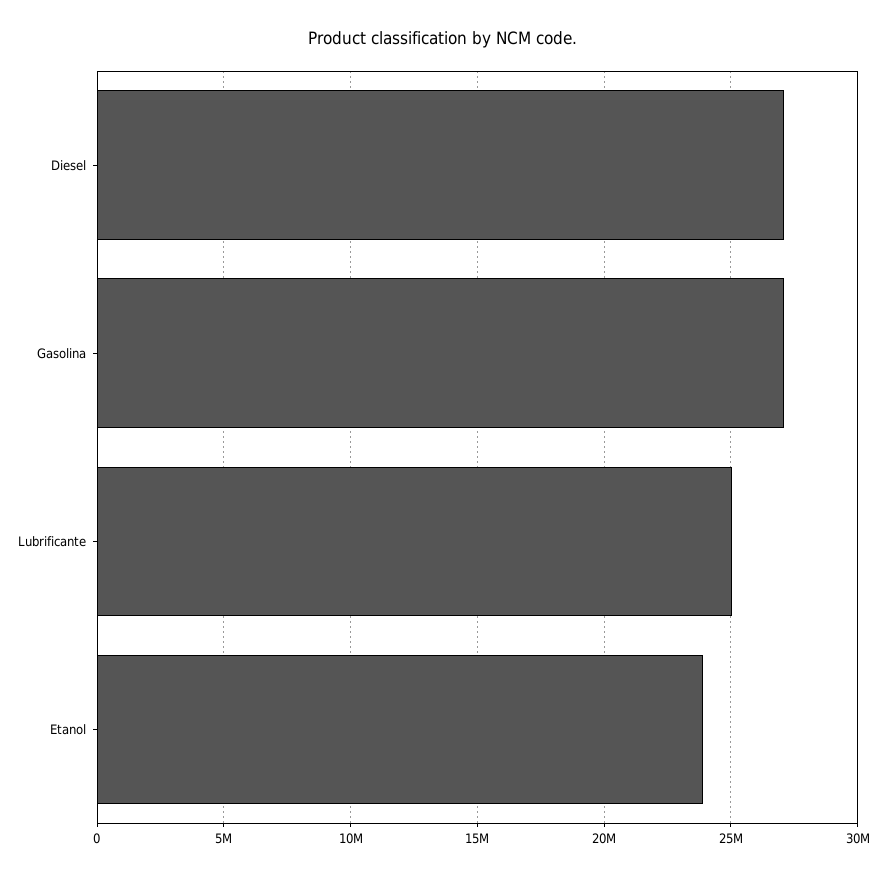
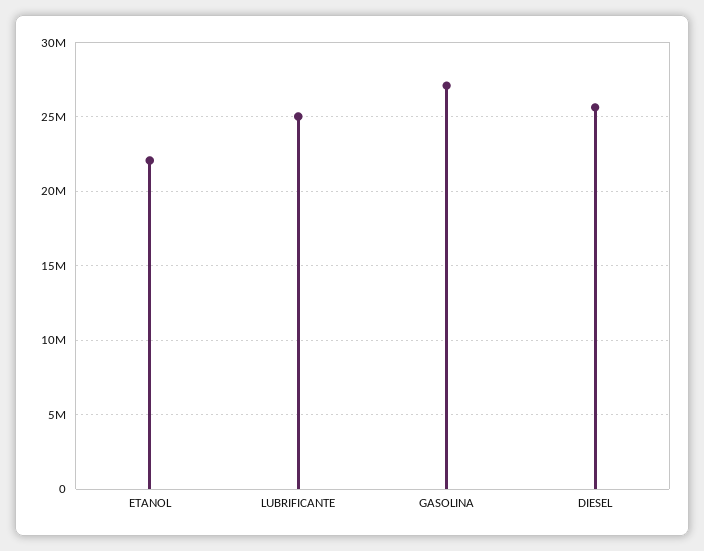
Diesel: 27000000 -> 25500000
Etanol: 24000000 -> 22000000

